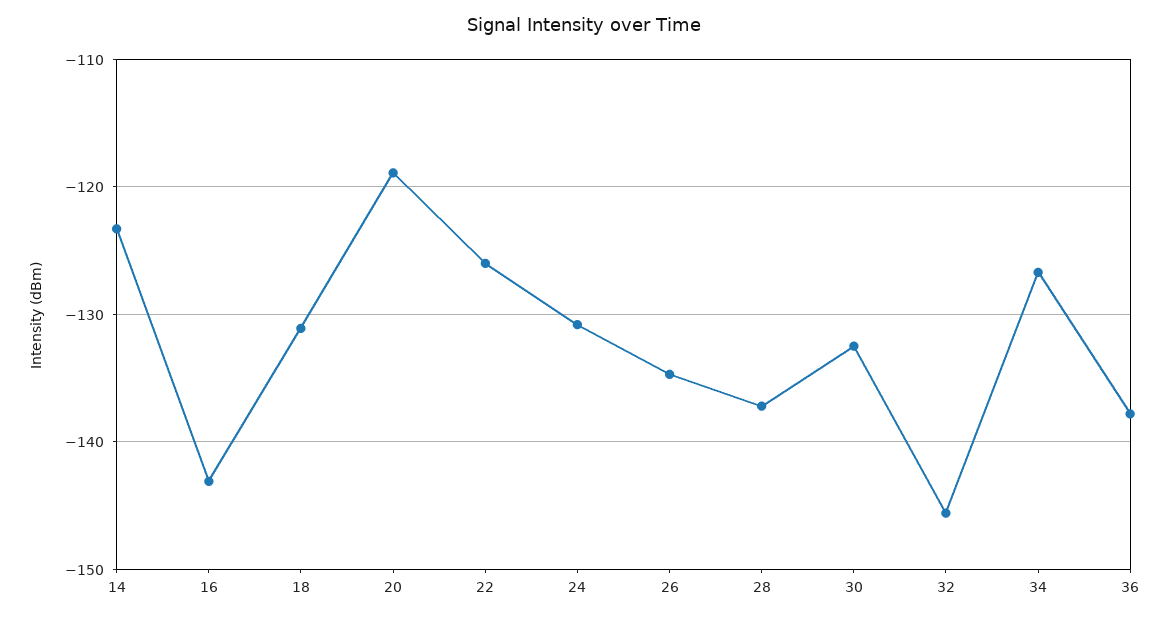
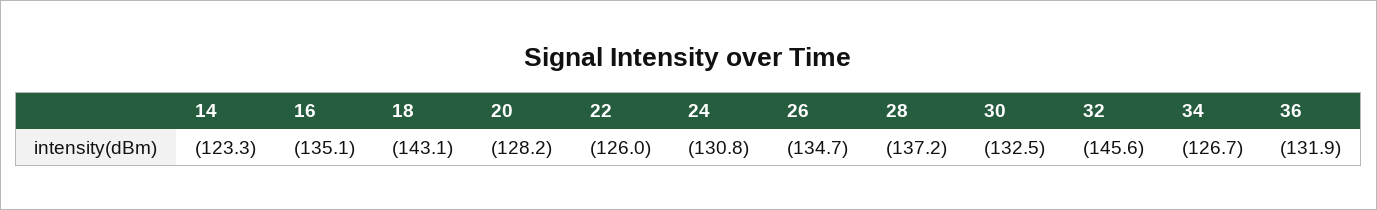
16: -143 -> -135.1
18: -131 -> -143.1
20: -119 -> -128.2
36: -138 -> -131.9

